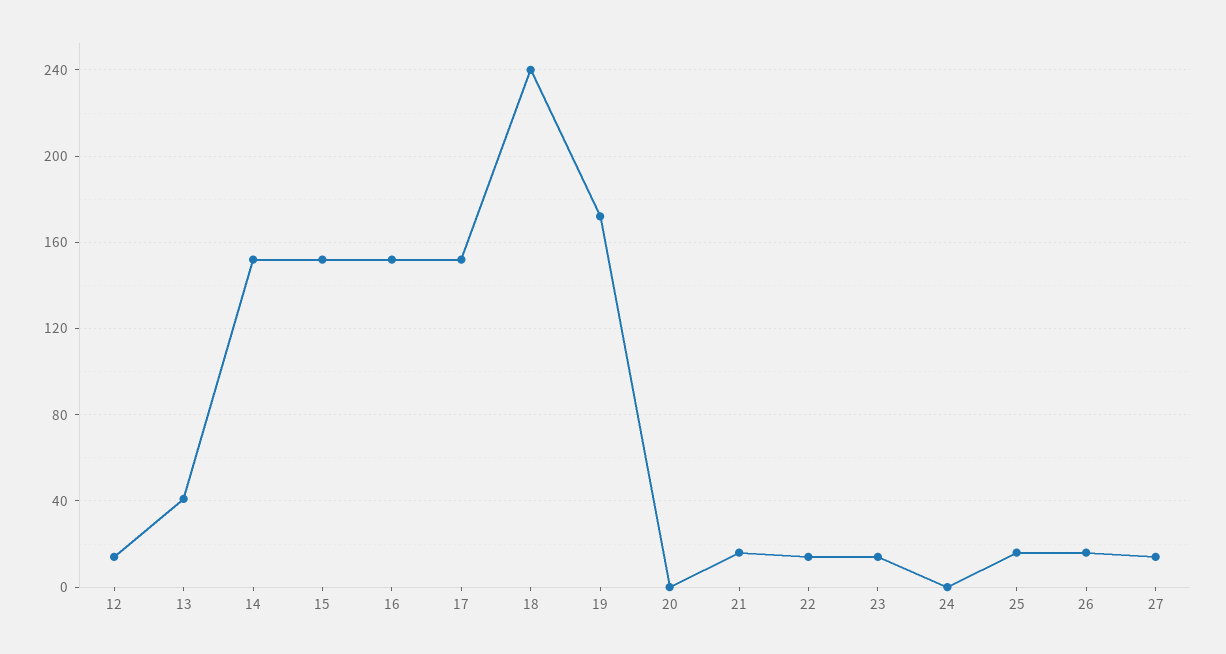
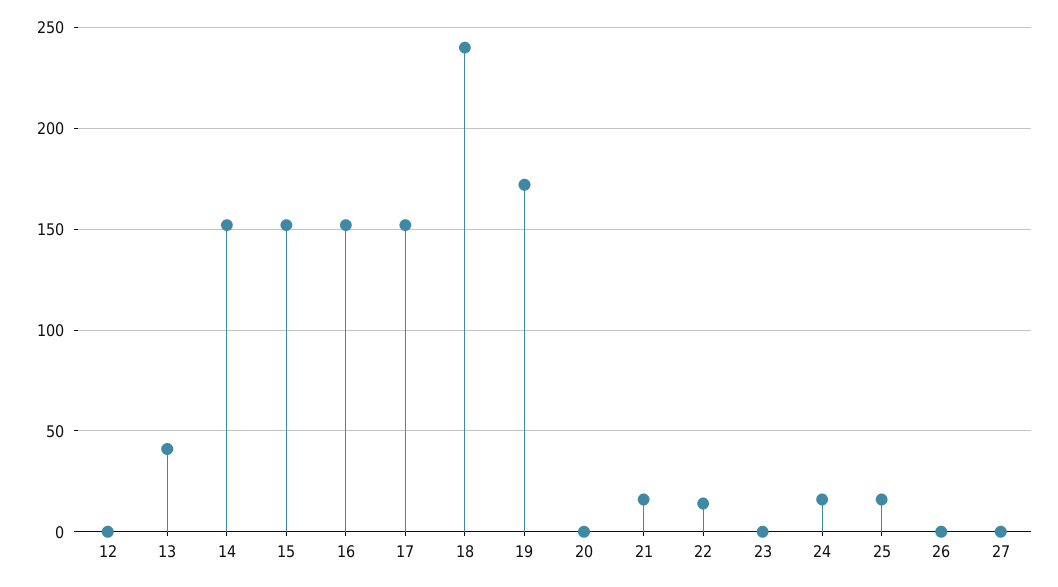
12: 15 -> 0
23: 15 -> 0
24: 0 -> 15
26: 15 -> 0
27: 15 -> 0

